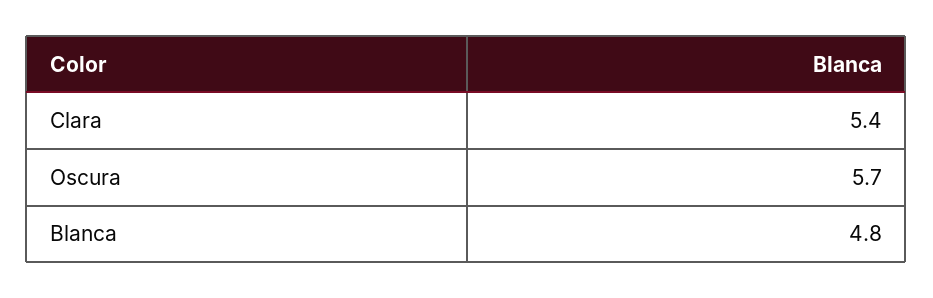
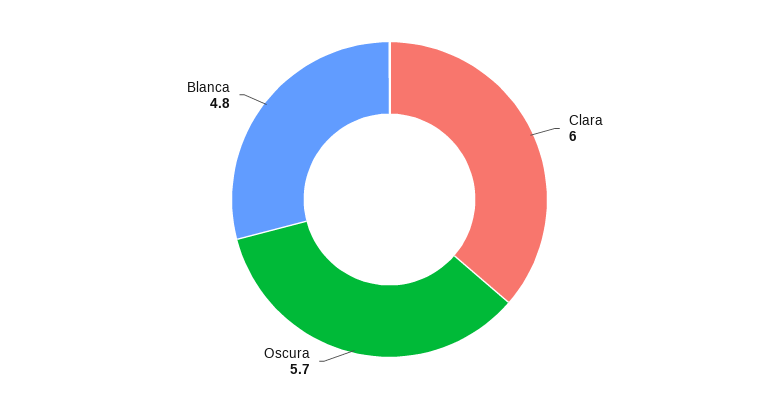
Clara: 5.4 -> 6

